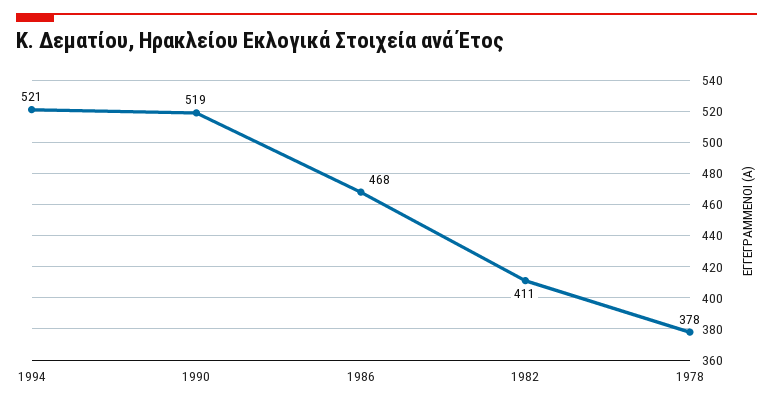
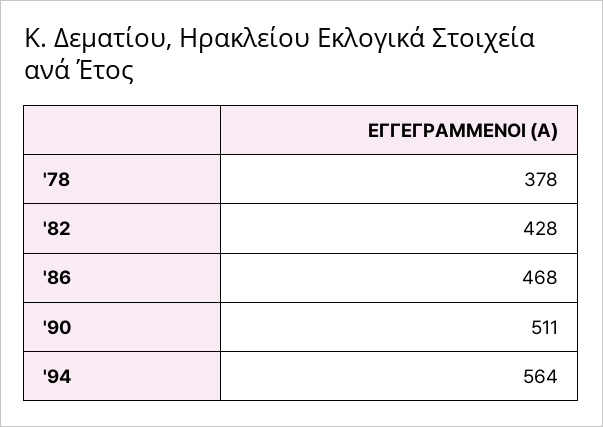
1994: 521 -> 564
1990: 519 -> 511
1982: 411 -> 428

